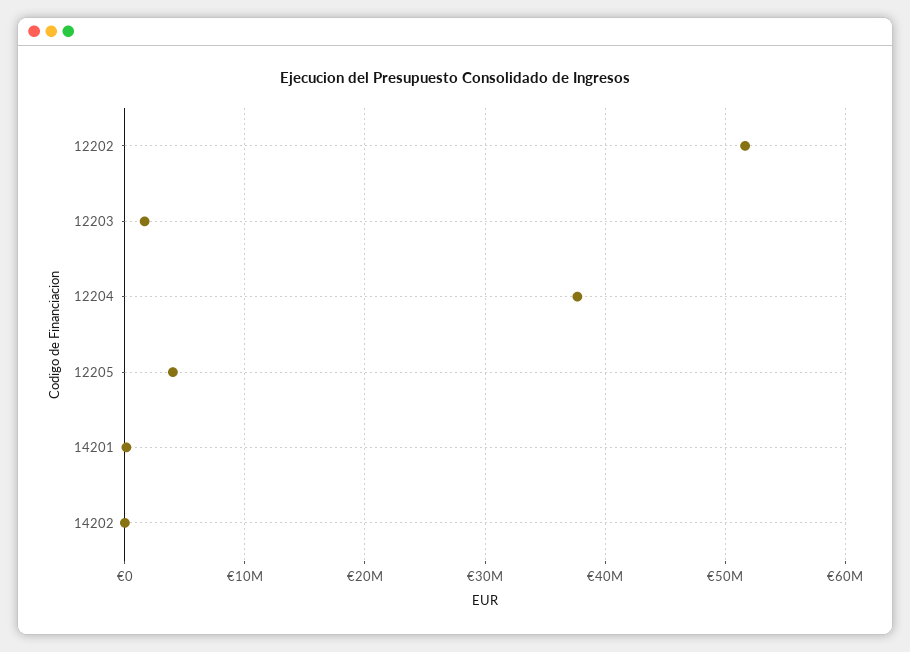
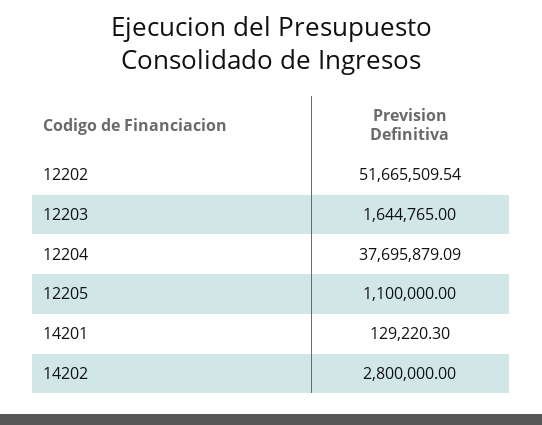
12205: 4000000 -> 1100000
14202: 0 -> 2800000

